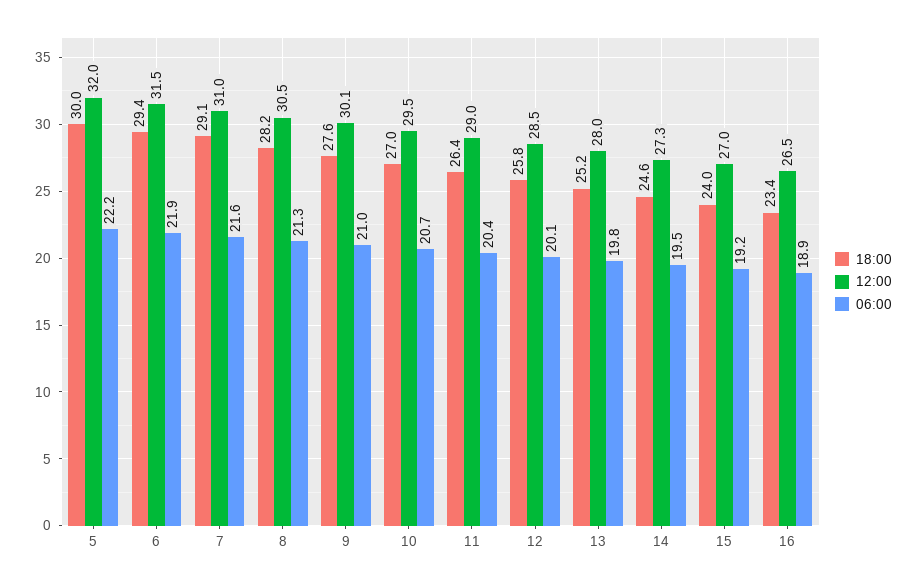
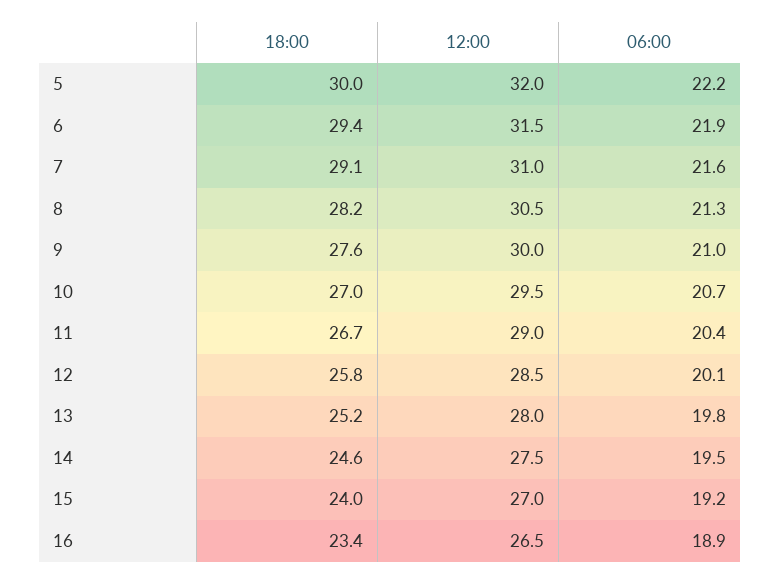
12:00, 9: 30.1 -> 30
18:00, 11: 26.4 -> 26.7
12:00, 14: 27.3 -> 27.5

